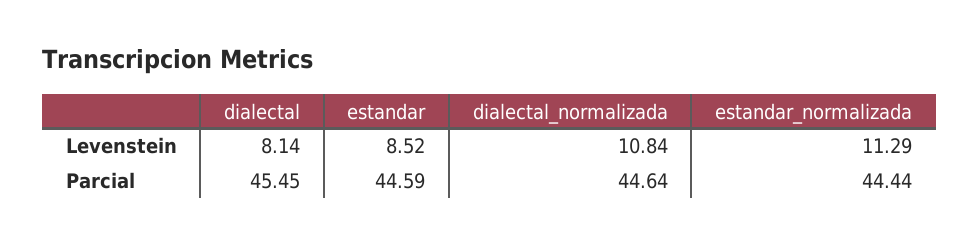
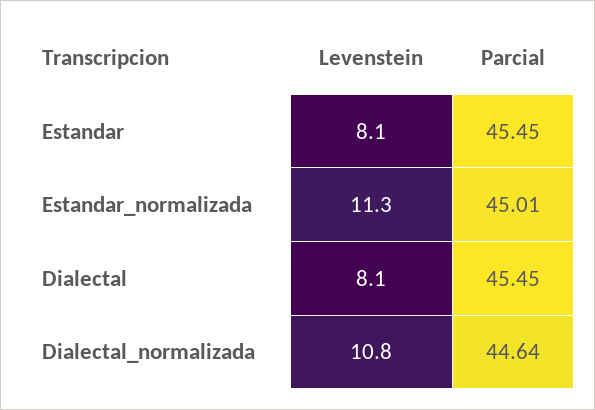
estandar, Levenstein: 8.52 -> 8.1
estandar, Parcial: 44.59 -> 45.45
estandar_normalizada, Parcial: 44.44 -> 45.01

